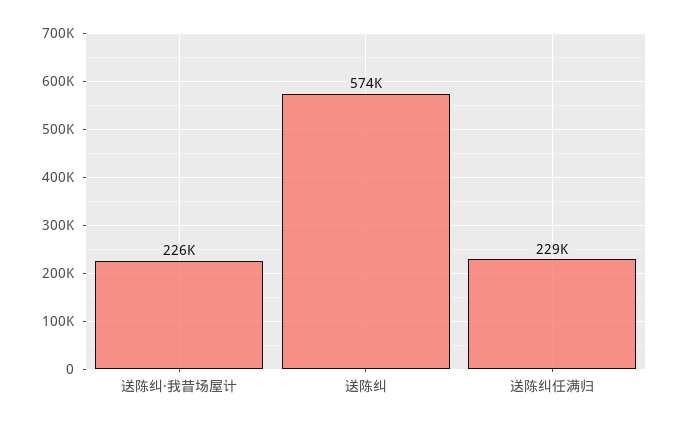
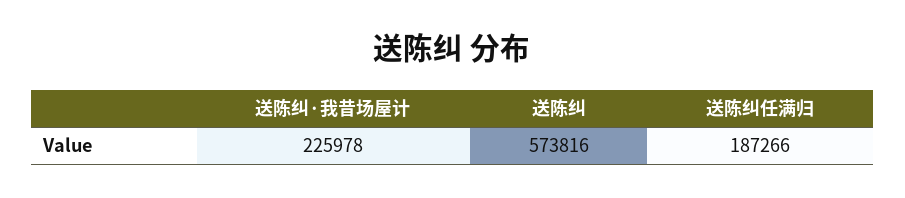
送陈纠任满归: 229000 -> 187266

